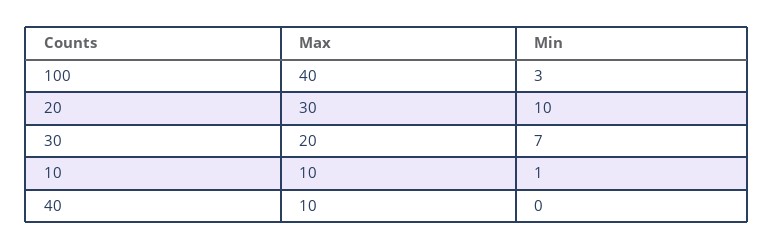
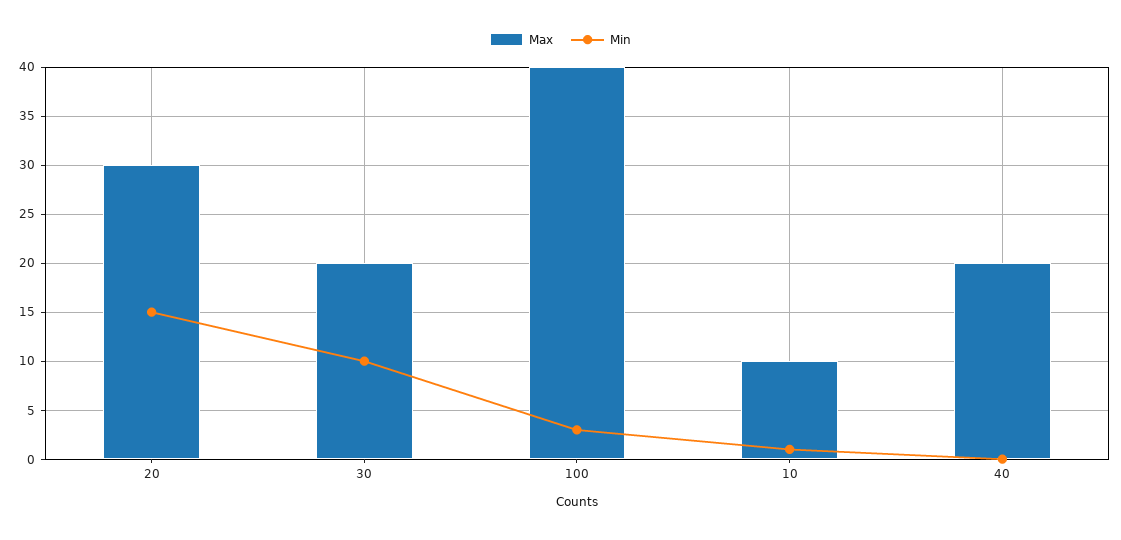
Min, 20: 10 -> 15
Min, 30: 7 -> 10
Max, 40: 10 -> 20

